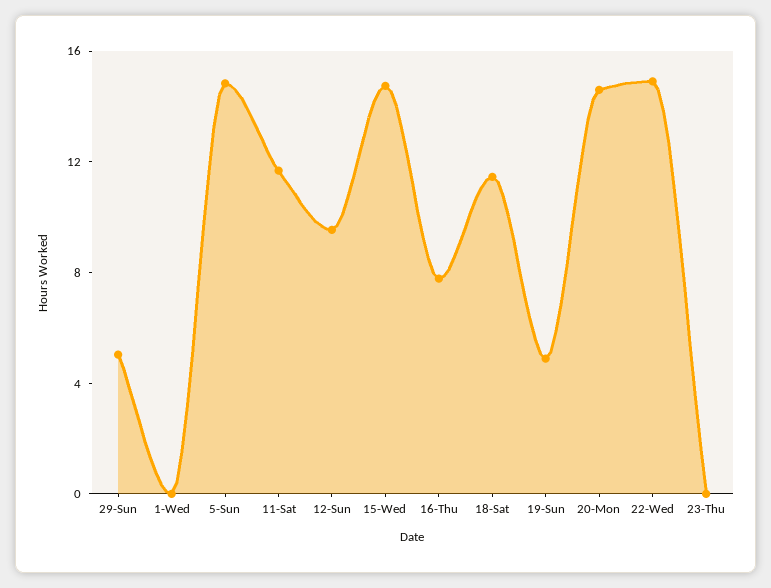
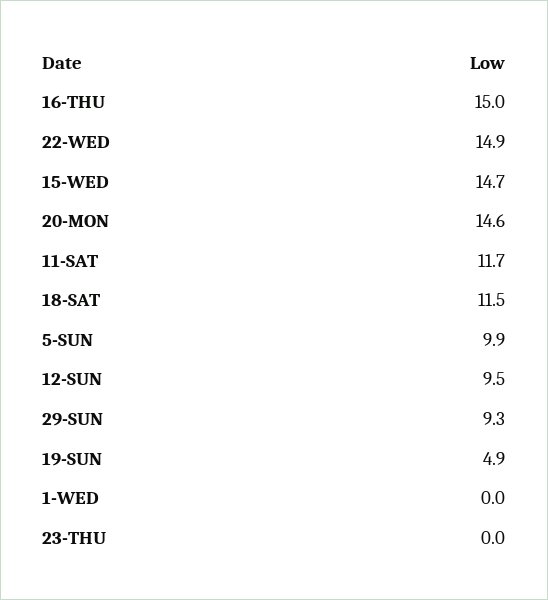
29-Sun: 5 -> 9.3
5-Sun: 15 -> 9.9
16-Thu: 8 -> 15

